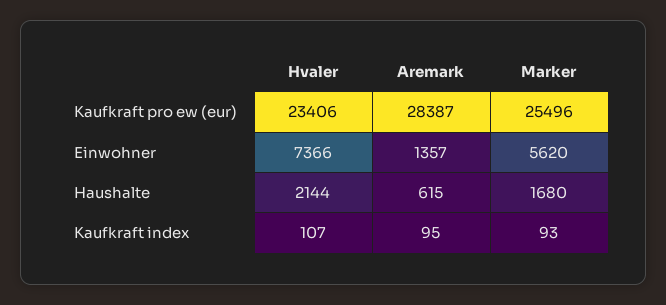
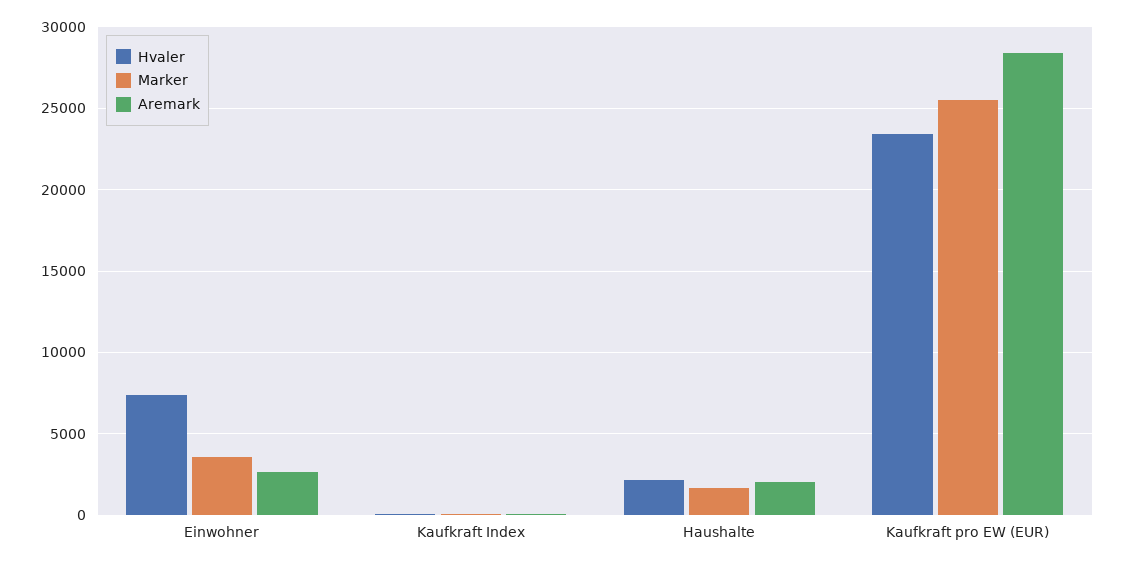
Aremark, Einwohner: 1357 -> 2500
Marker, Einwohner: 5620 -> 3500
Aremark, Haushalte: 615 -> 2000

